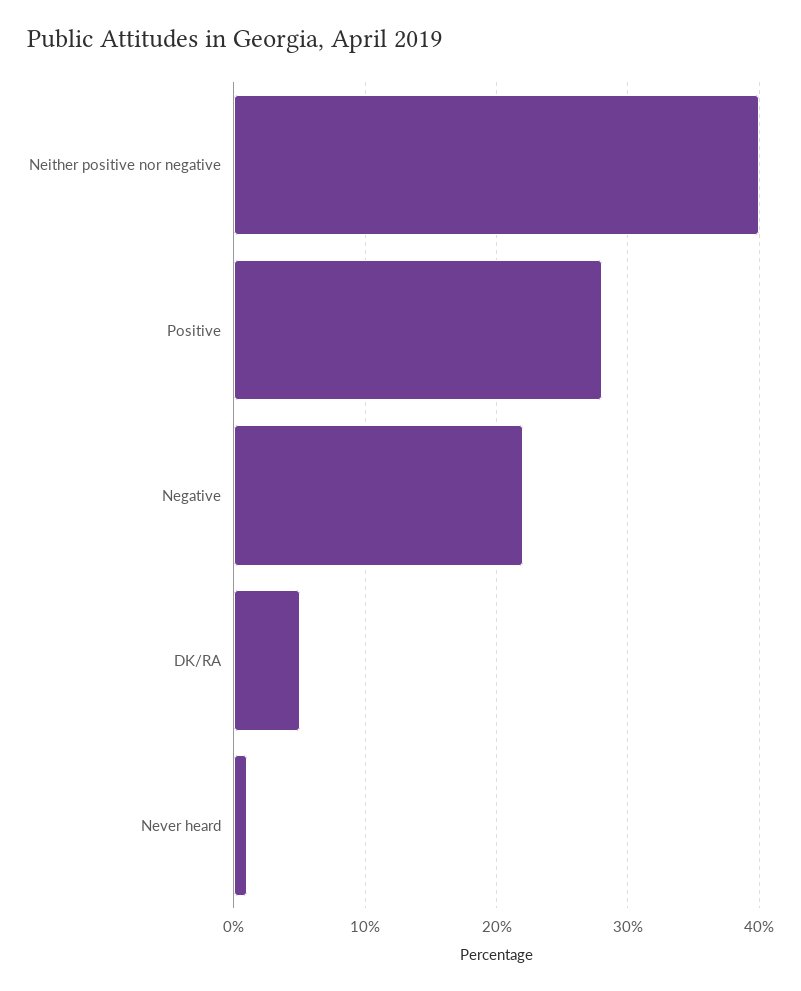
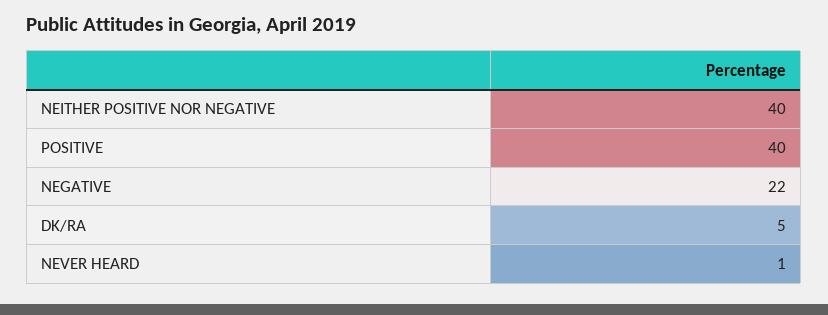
Positive: 28 -> 40

